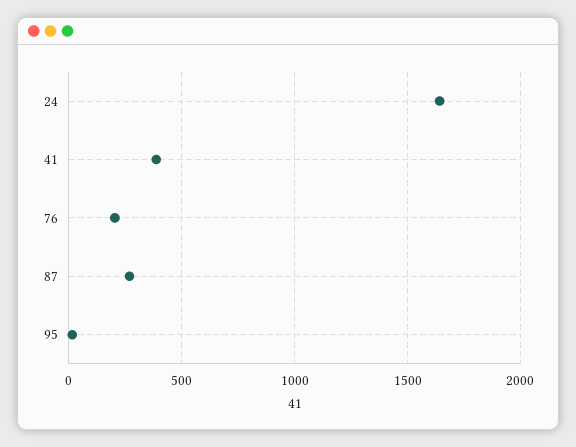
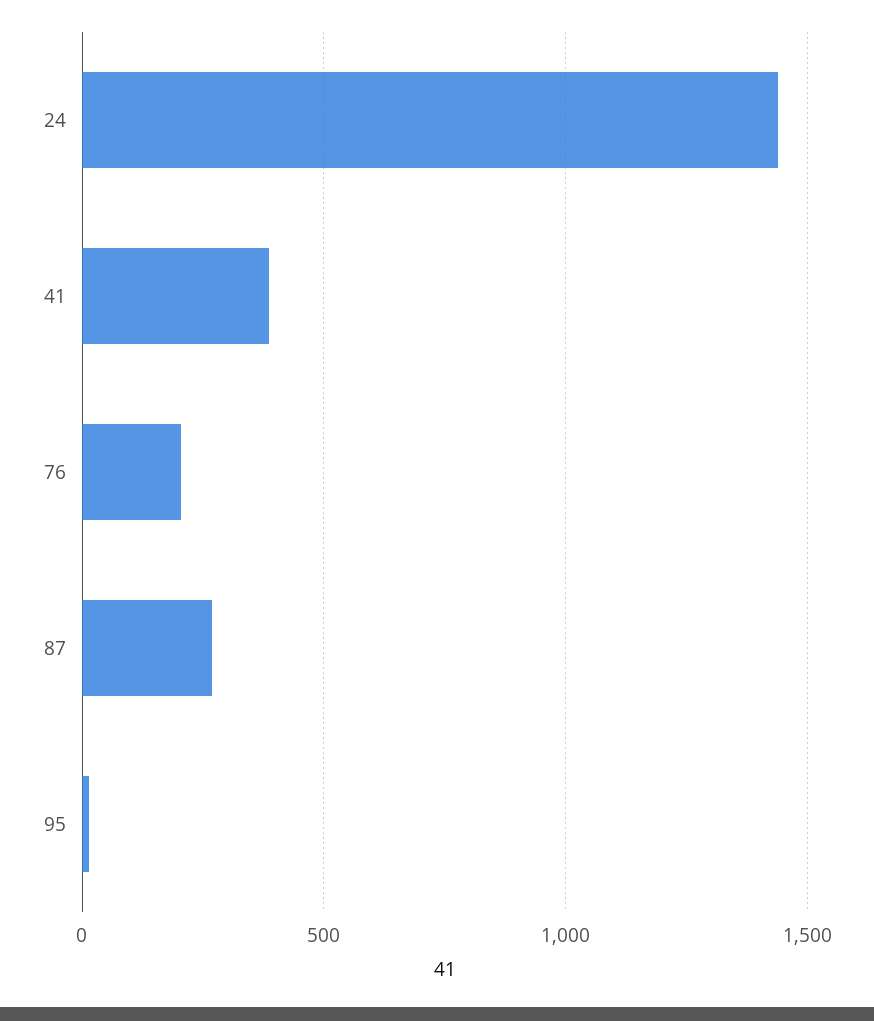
24: 1650 -> 1450

